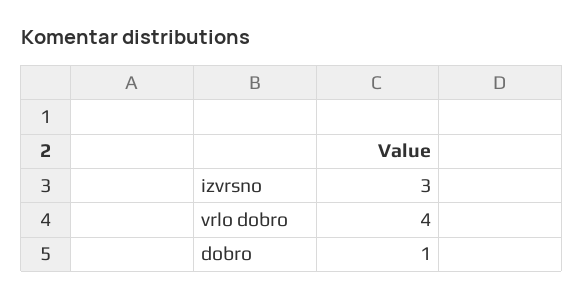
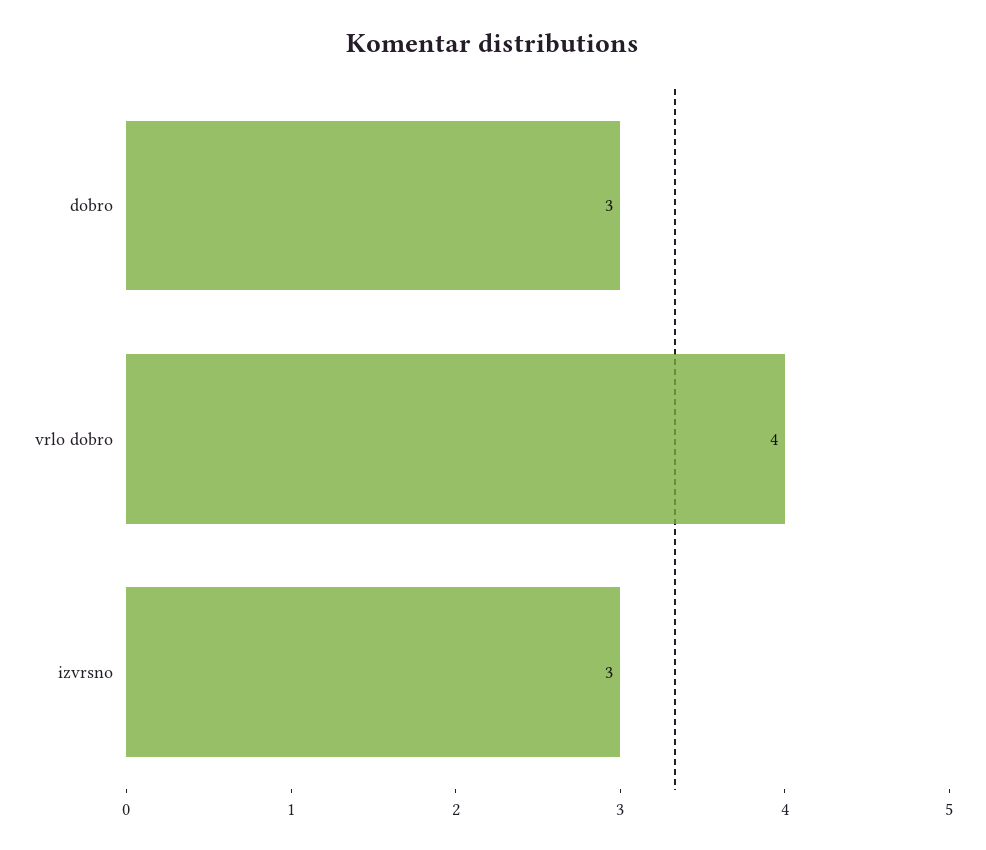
dobro: 1 -> 3

